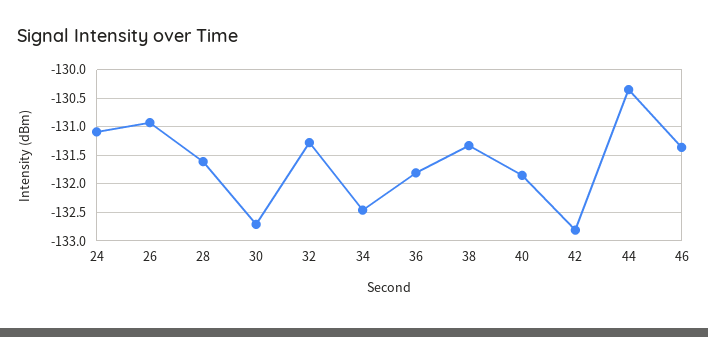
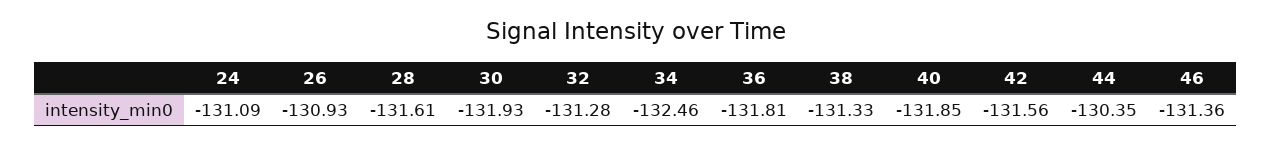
30: -132.75 -> -131.93
42: -132.75 -> -131.56

